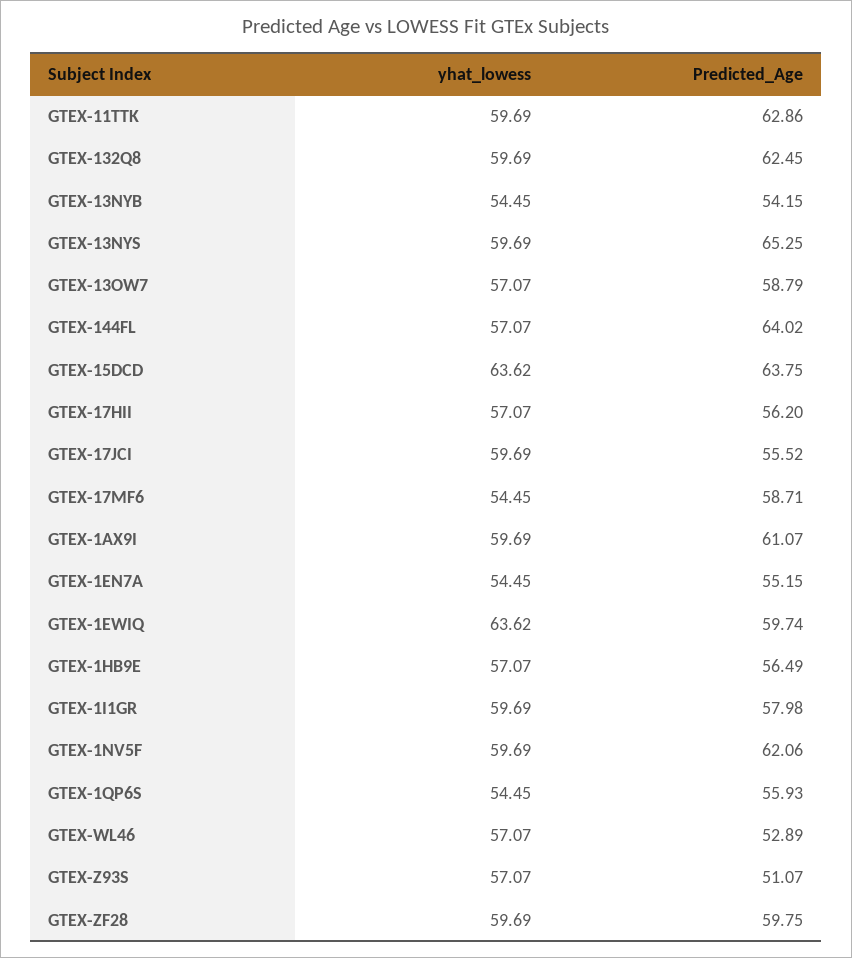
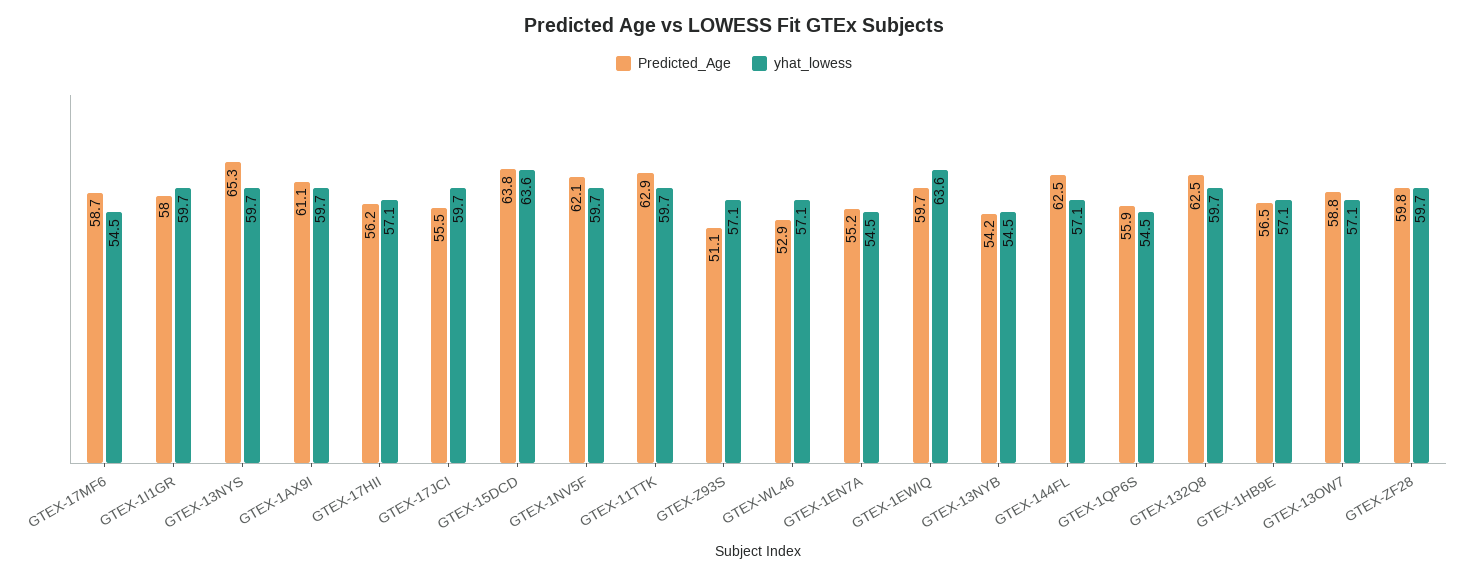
Predicted_Age, GTEX-144FL: 64.02 -> 62.5

